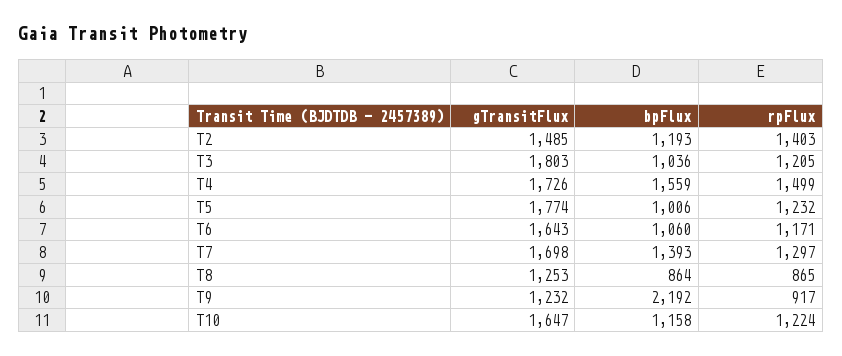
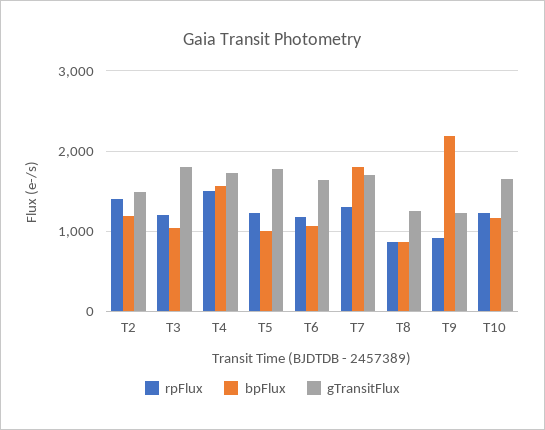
bpFlux, T7: 1393 -> 1800

